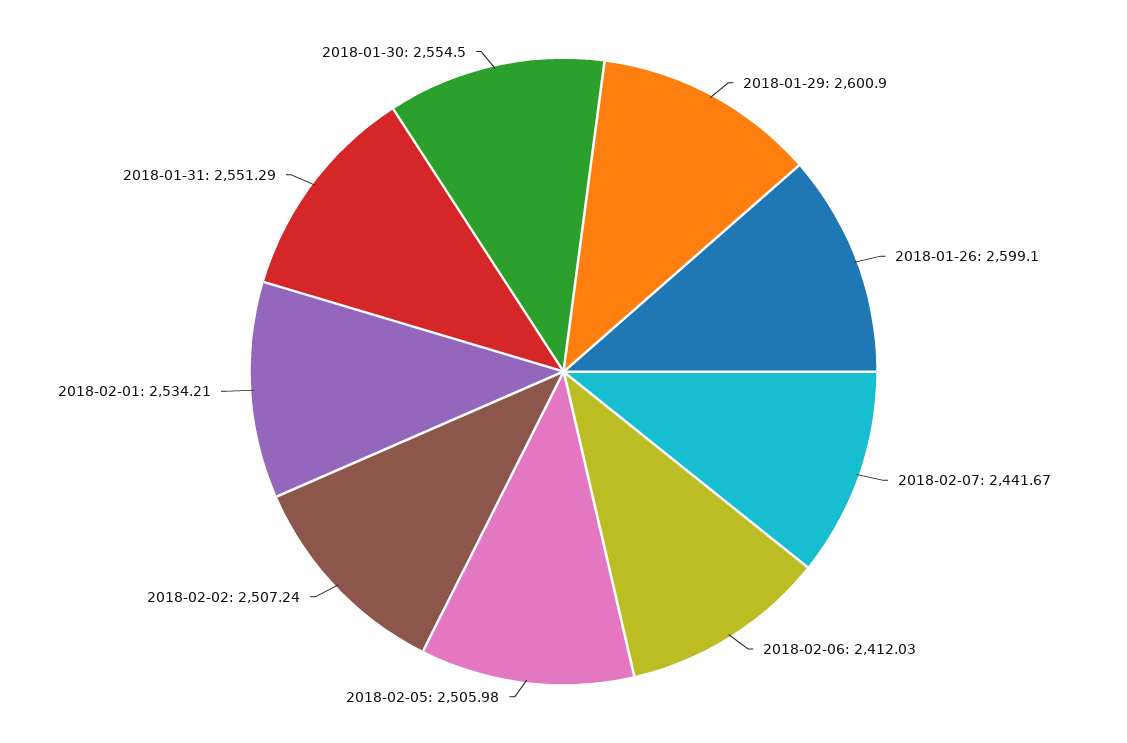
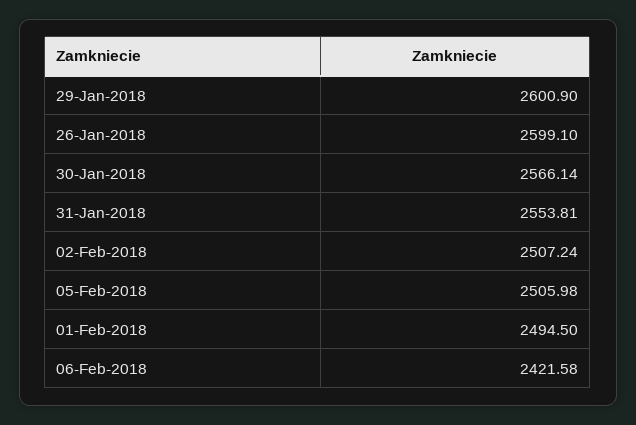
2018-02-07: 2441.67 -> none
2018-02-06: 2412.03 -> 2421.58
2018-02-01: 2534.21 -> 2494.5
2018-01-31: 2551.29 -> 2553.81
2018-01-30: 2554.5 -> 2566.14

